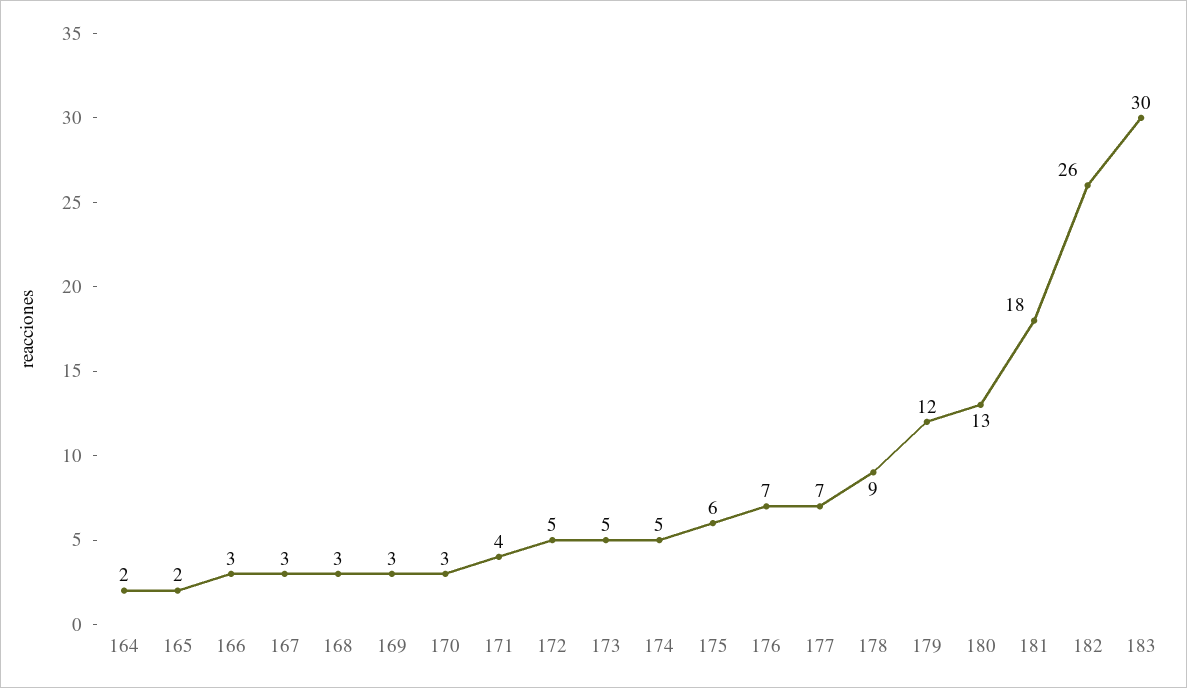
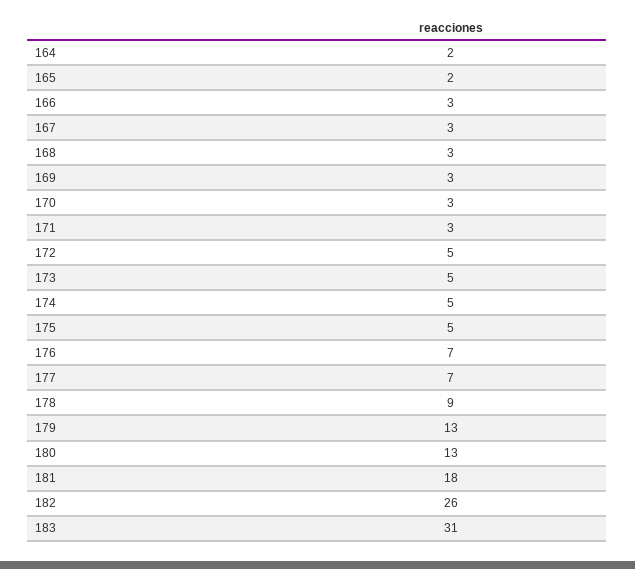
171: 4 -> 3
175: 6 -> 5
179: 12 -> 13
183: 30 -> 31

